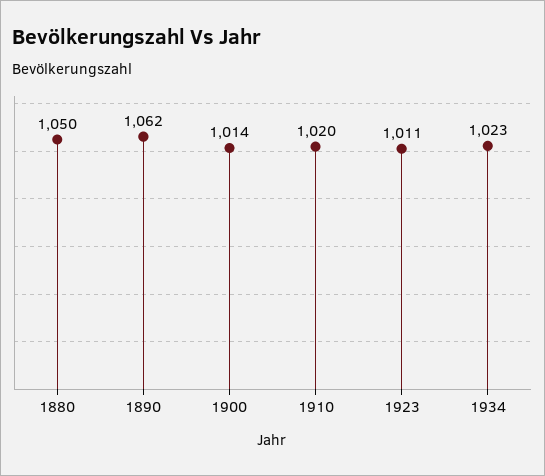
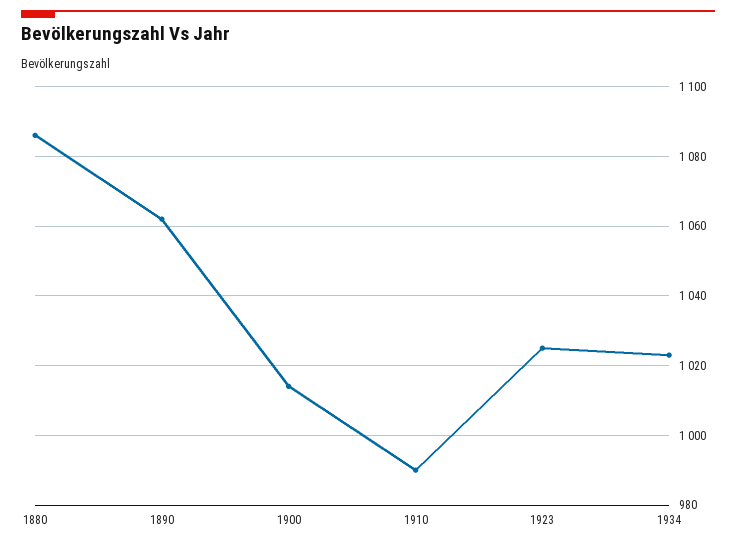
1880: 1050 -> 1085
1910: 1020 -> 990
1923: 1011 -> 1025

